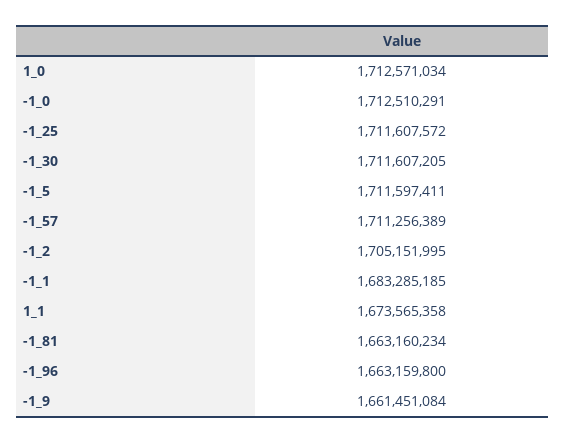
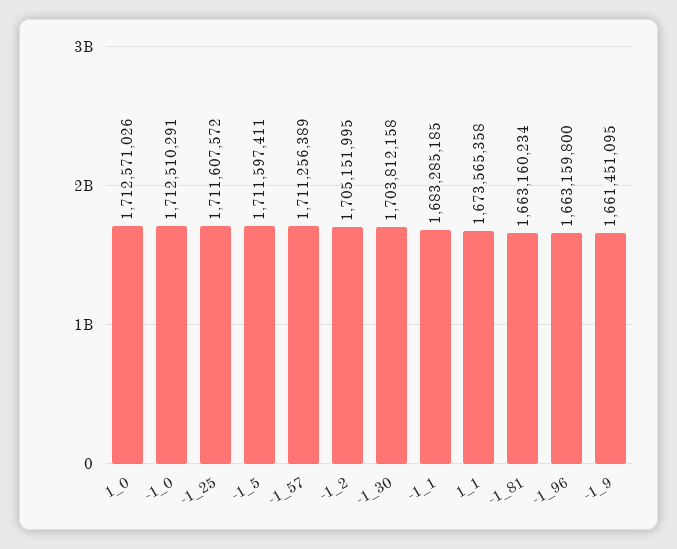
1_0: 1712571034 -> 1712571026
-1_30: 1711607205 -> 1703812158
-1_9: 1661451084 -> 1661451095

